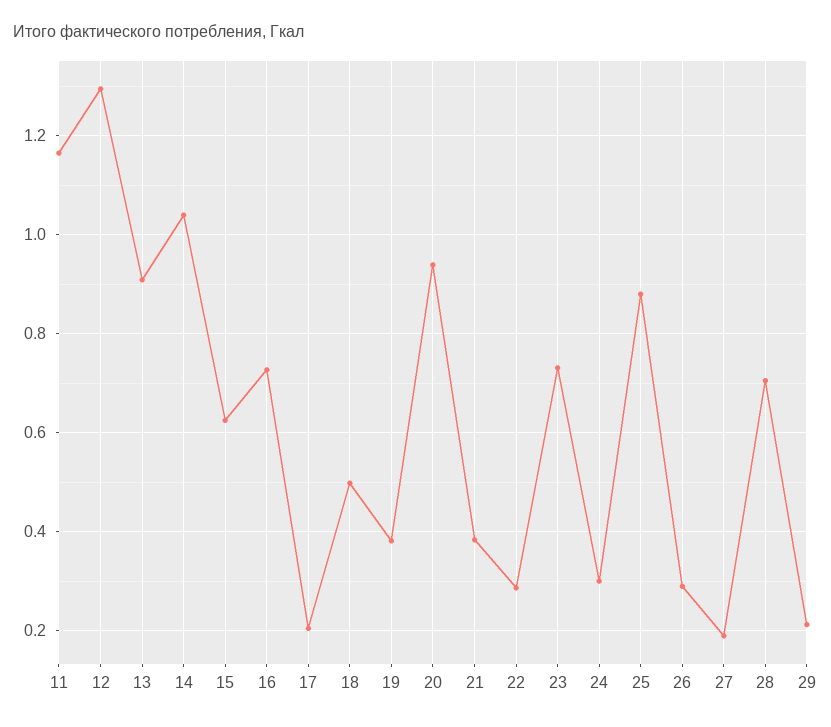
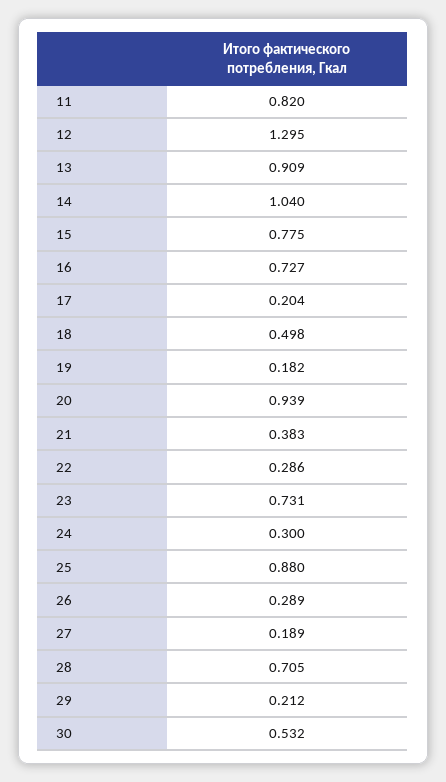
11: 1.16 -> 0.82
15: 0.62 -> 0.775
19: 0.38 -> 0.182
30: none -> 0.532

